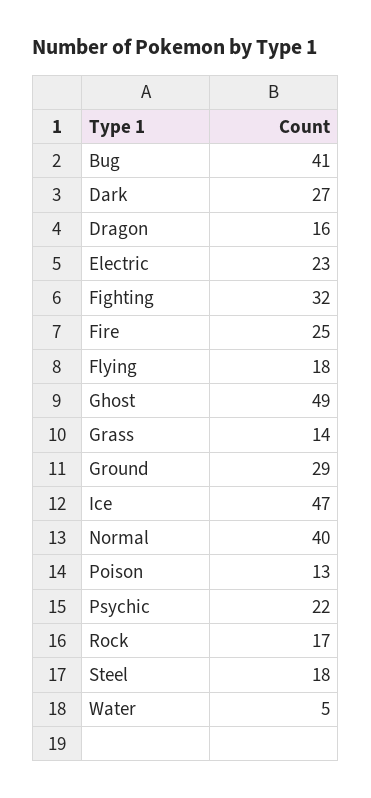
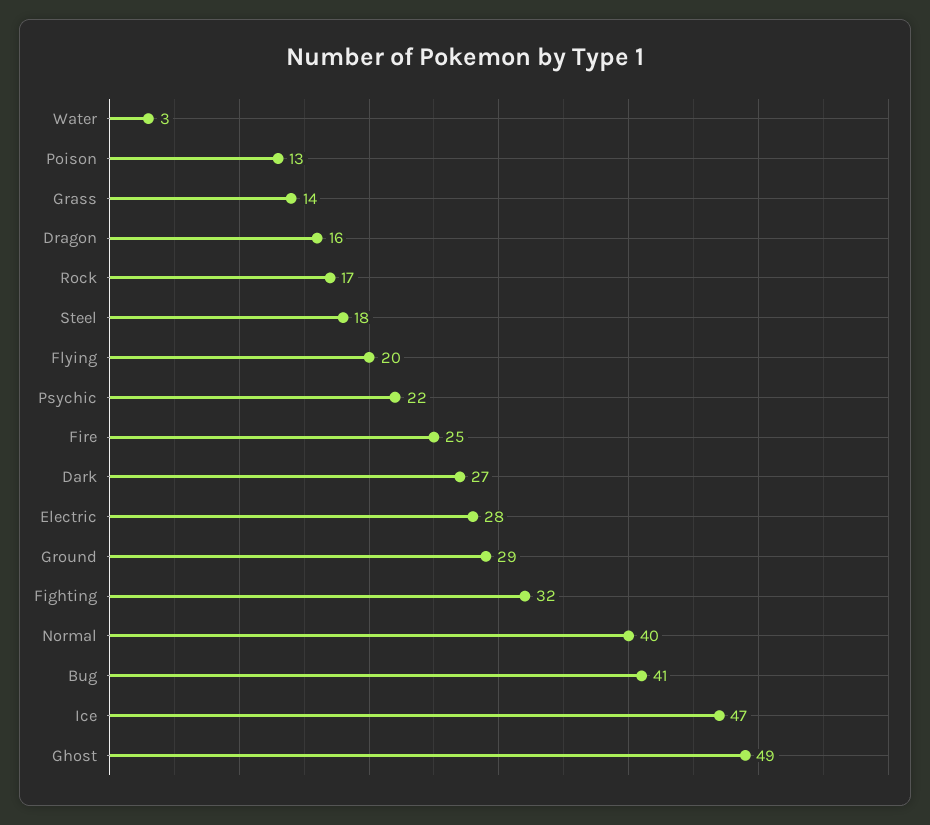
Electric: 23 -> 28
Flying: 18 -> 20
Water: 5 -> 3

